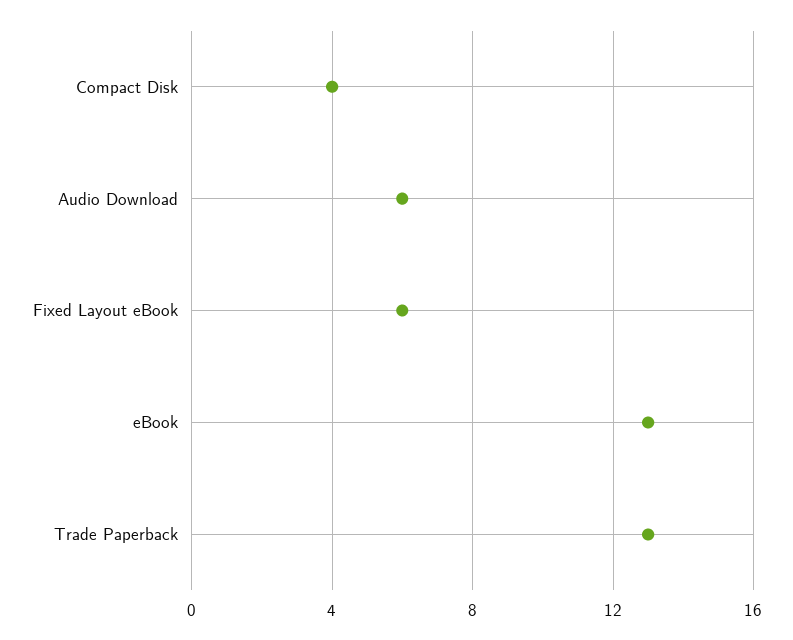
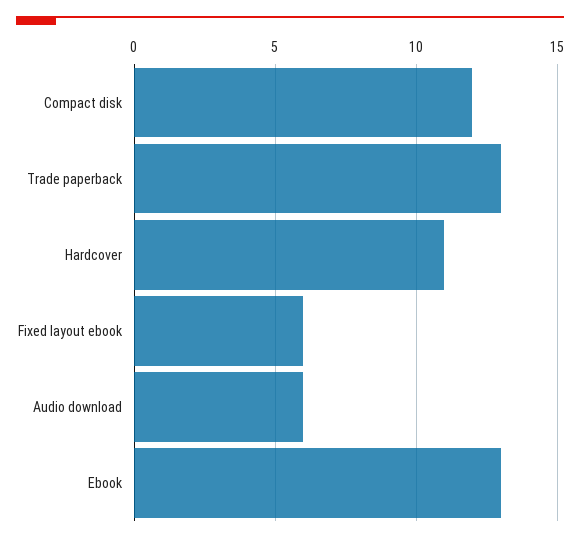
Compact Disk: 4 -> 12
Hardcover: none -> 11

